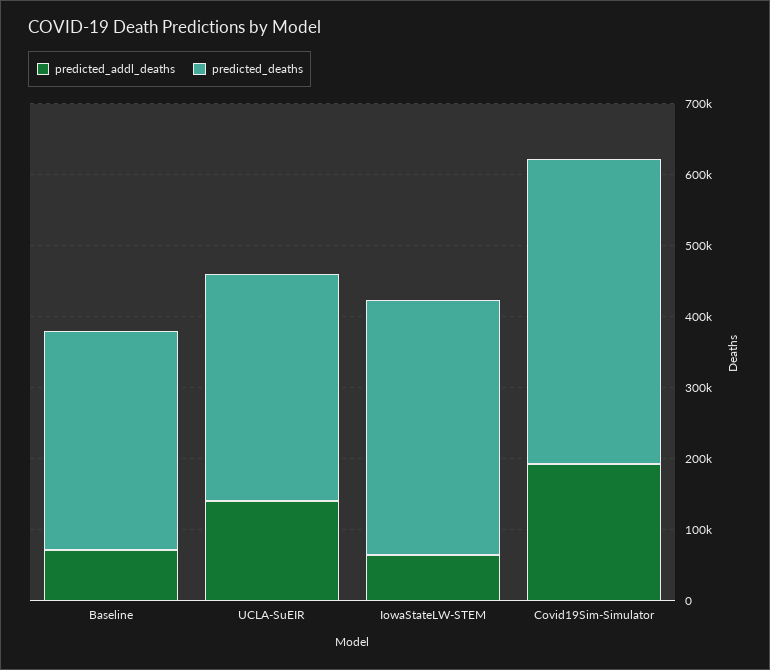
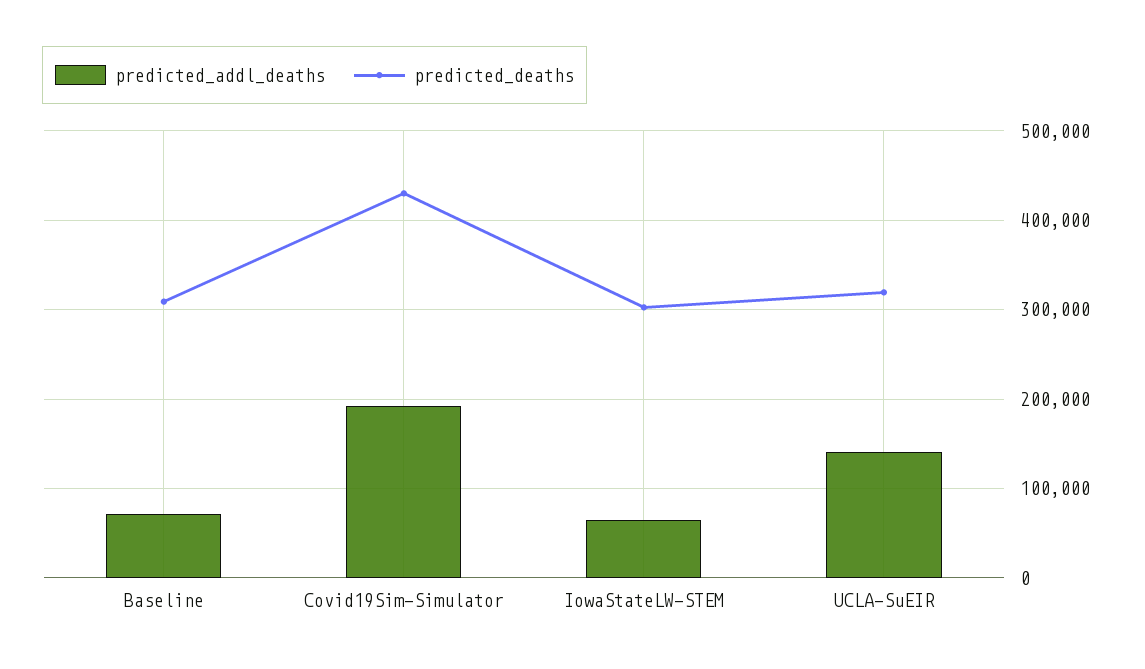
predicted_deaths, IowaStateLW-STEM: 360000 -> 300000

